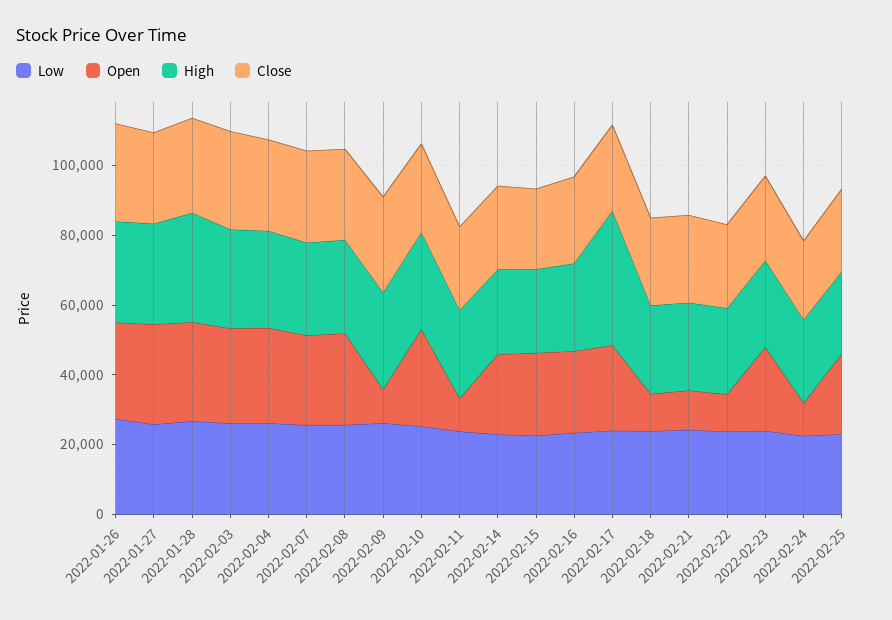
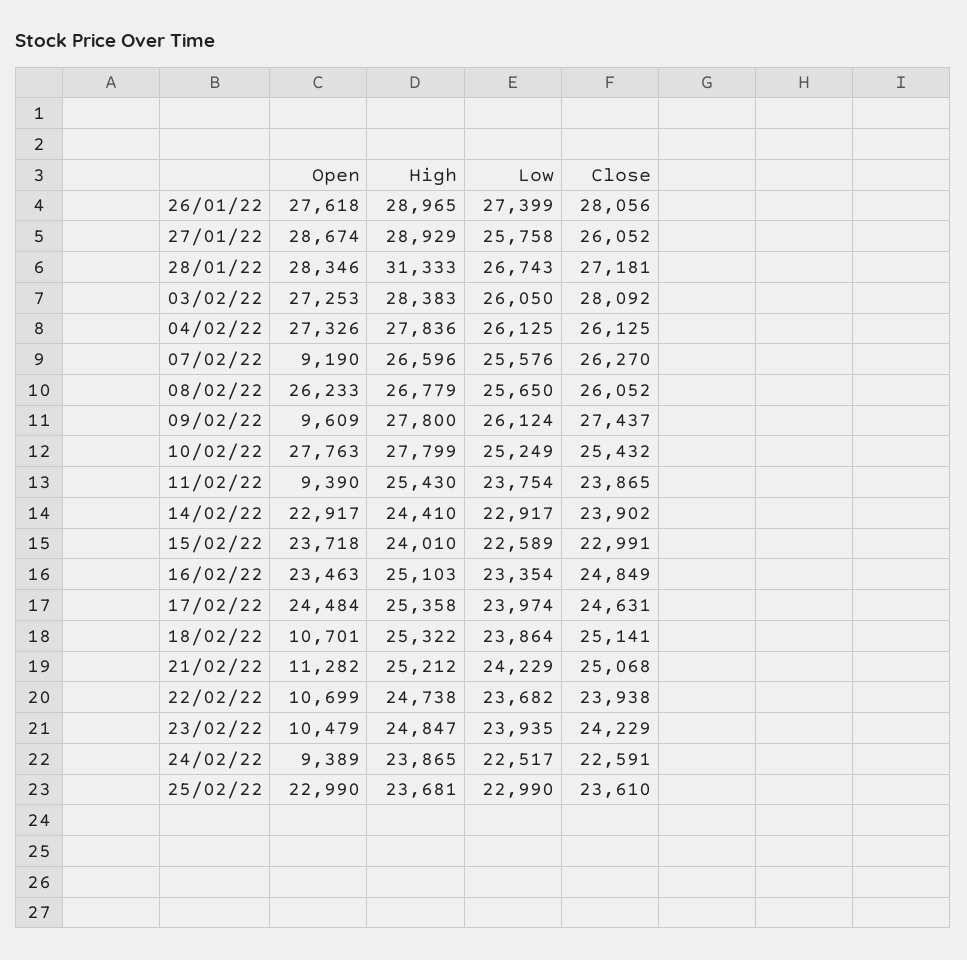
Open, 2022-02-07: 25000 -> 9190
High, 2022-02-17: 40000 -> 25358
Open, 2022-02-23: 25000 -> 10479

